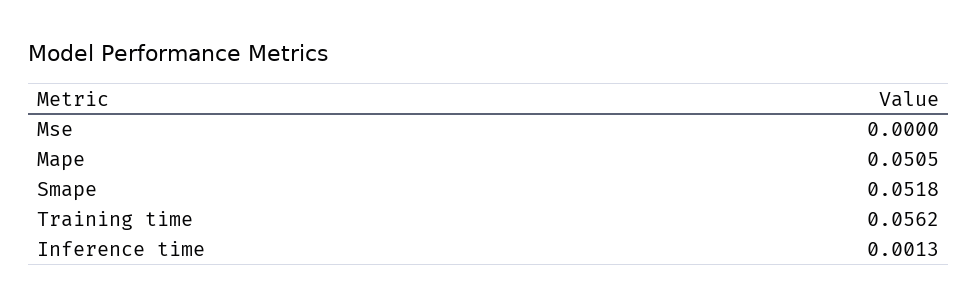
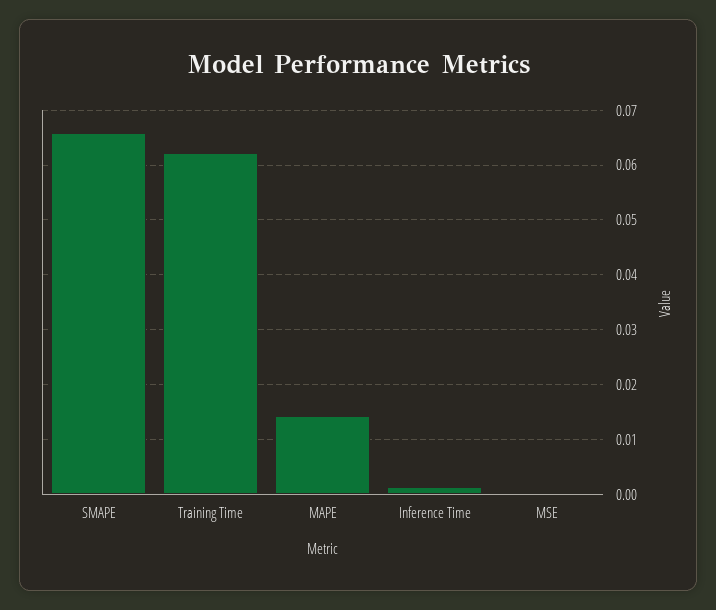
Mape: 0.0505 -> 0.014
Smape: 0.0518 -> 0.066
Training time: 0.0562 -> 0.062

